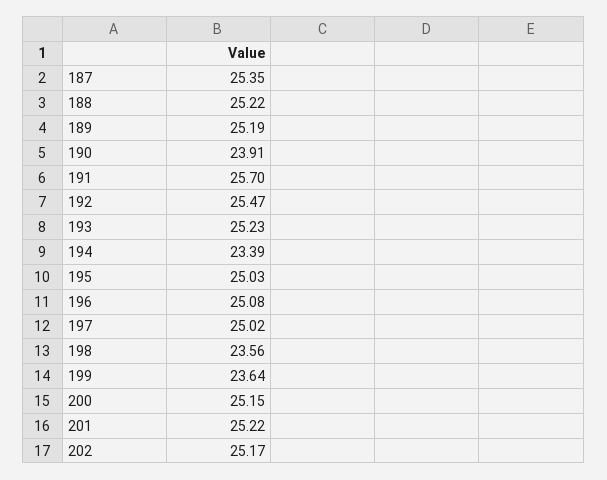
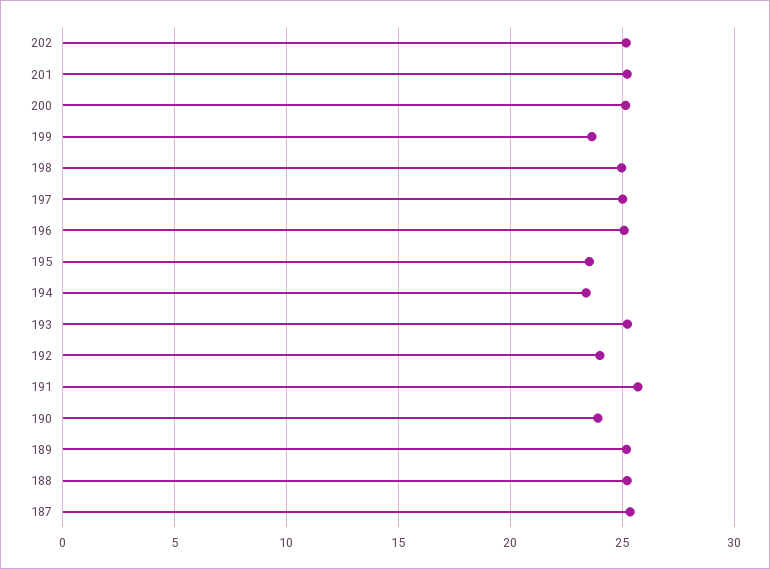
192: 25.47 -> 24
195: 25.03 -> 23.5
198: 23.56 -> 25

